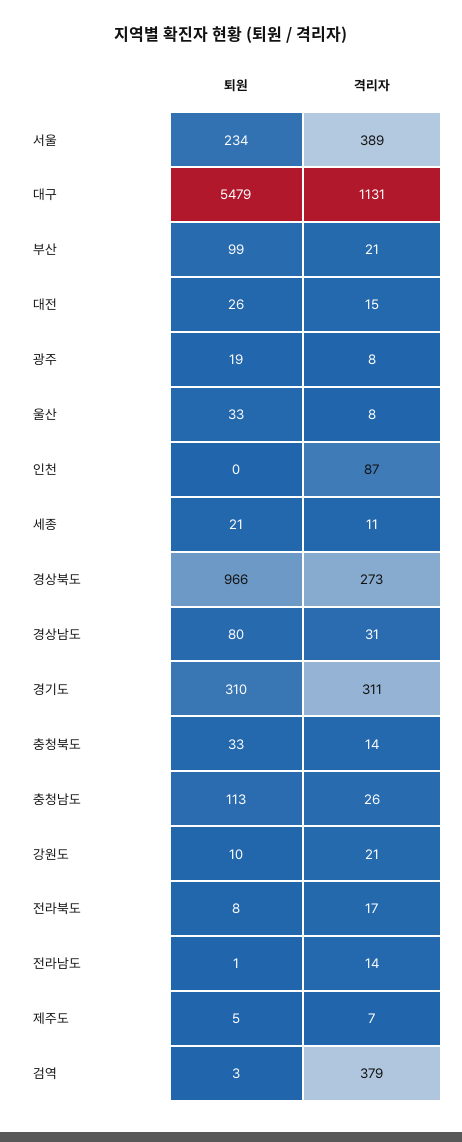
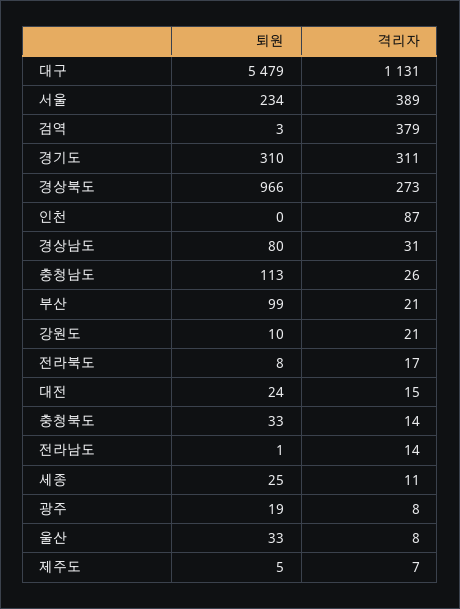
퇴원, 대전: 26 -> 24
퇴원, 세종: 21 -> 25

